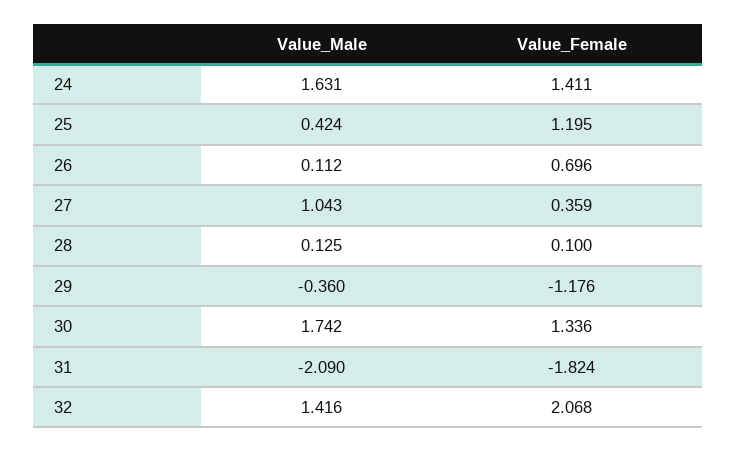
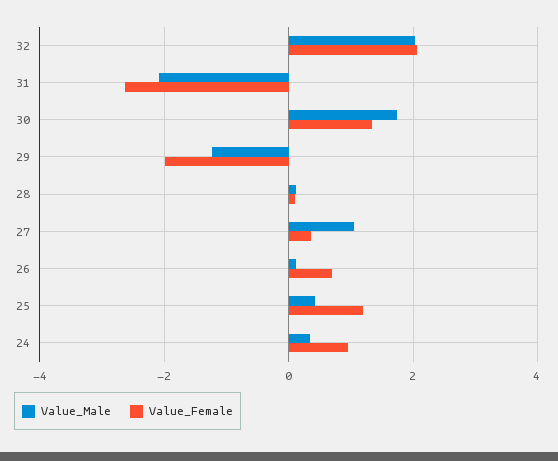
Value_Male, 24: 1.631 -> 0.4
Value_Female, 24: 1.411 -> 1
Value_Male, 29: -0.36 -> -1.2
Value_Female, 29: -1.176 -> -2
Value_Female, 31: -1.824 -> -2.6
Value_Male, 32: 1.416 -> 2

